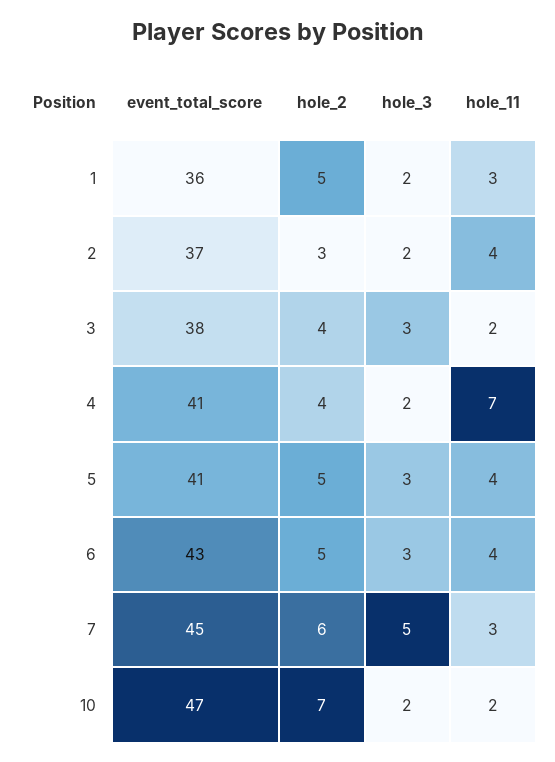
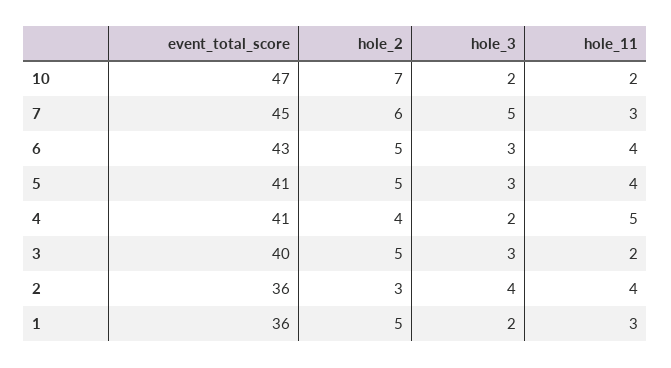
event_total_score, 2: 37 -> 36
hole_3, 2: 2 -> 4
event_total_score, 3: 38 -> 40
hole_2, 3: 4 -> 5
hole_11, 4: 7 -> 5

